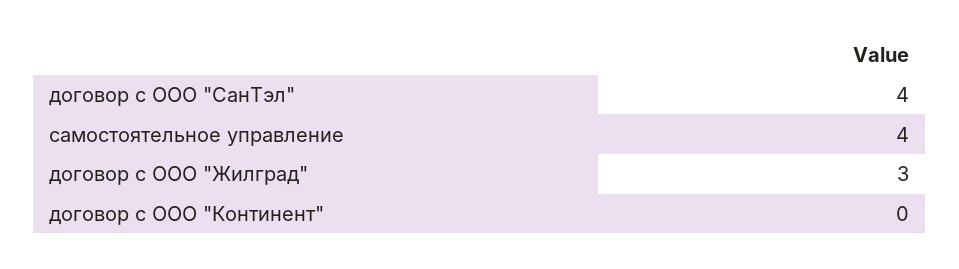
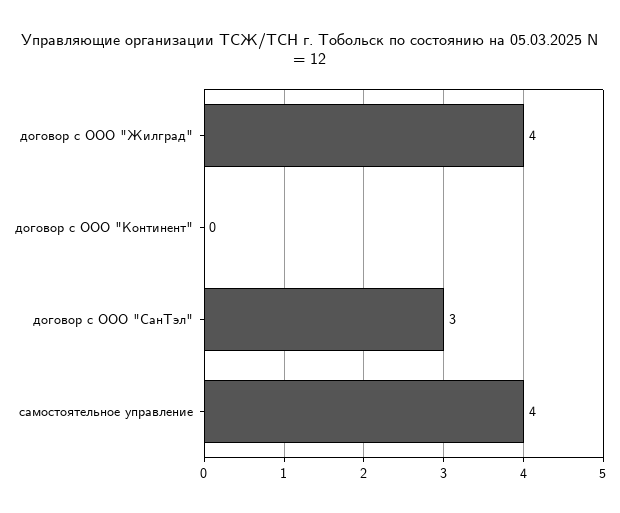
договор с ООО "СанТэл": 4 -> 3
договор с ООО "Жилград": 3 -> 4

